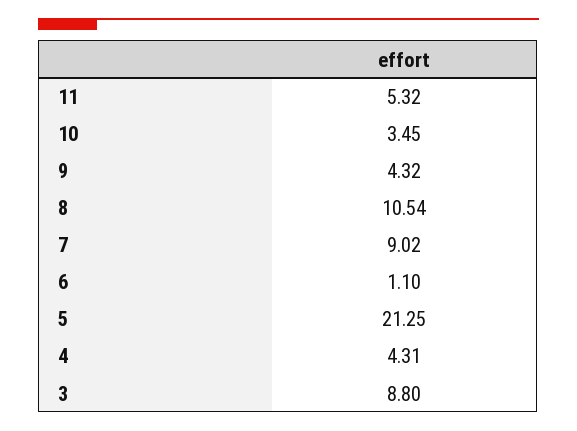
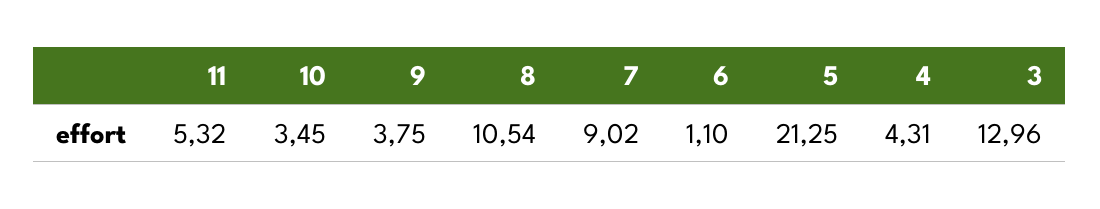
9: 4.32 -> 3.75
3: 8.8 -> 12.96

